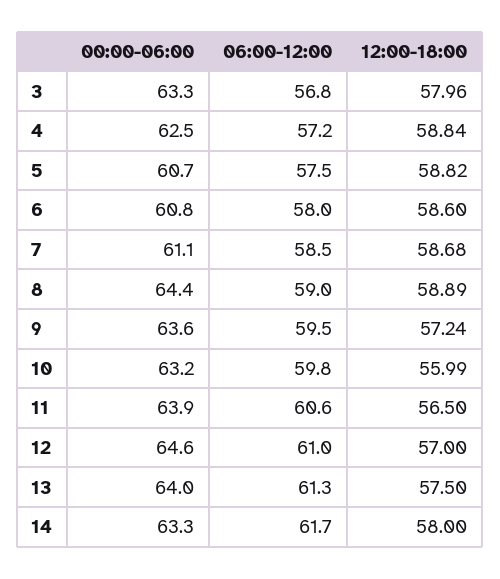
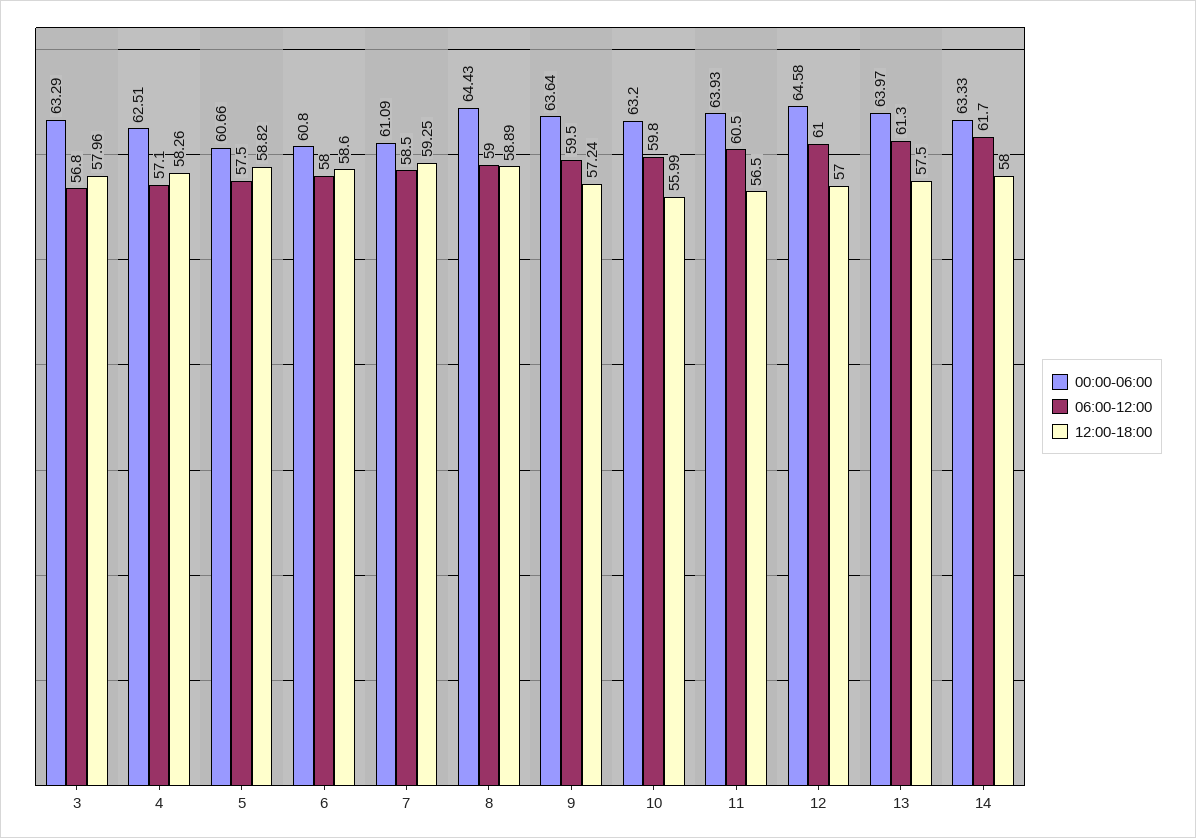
06:00-12:00, 4: 57.2 -> 57.1
12:00-18:00, 4: 58.84 -> 58.26
12:00-18:00, 7: 58.68 -> 59.25
06:00-12:00, 11: 60.6 -> 60.5

